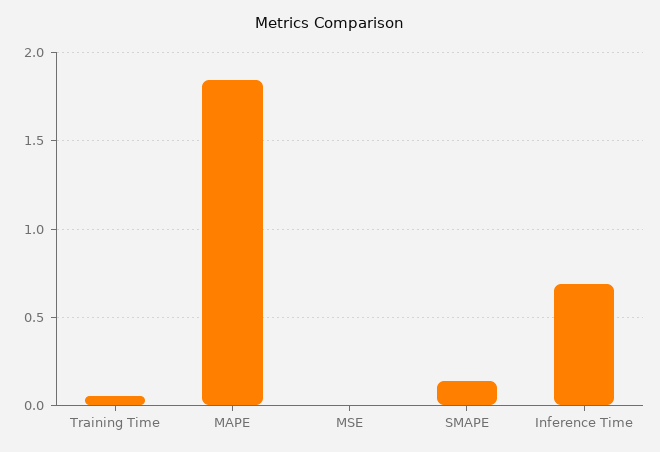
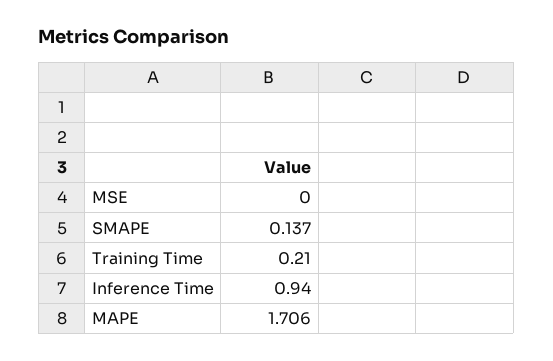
Training Time: 0.05 -> 0.21
MAPE: 1.85 -> 1.706
Inference Time: 0.7 -> 0.94

